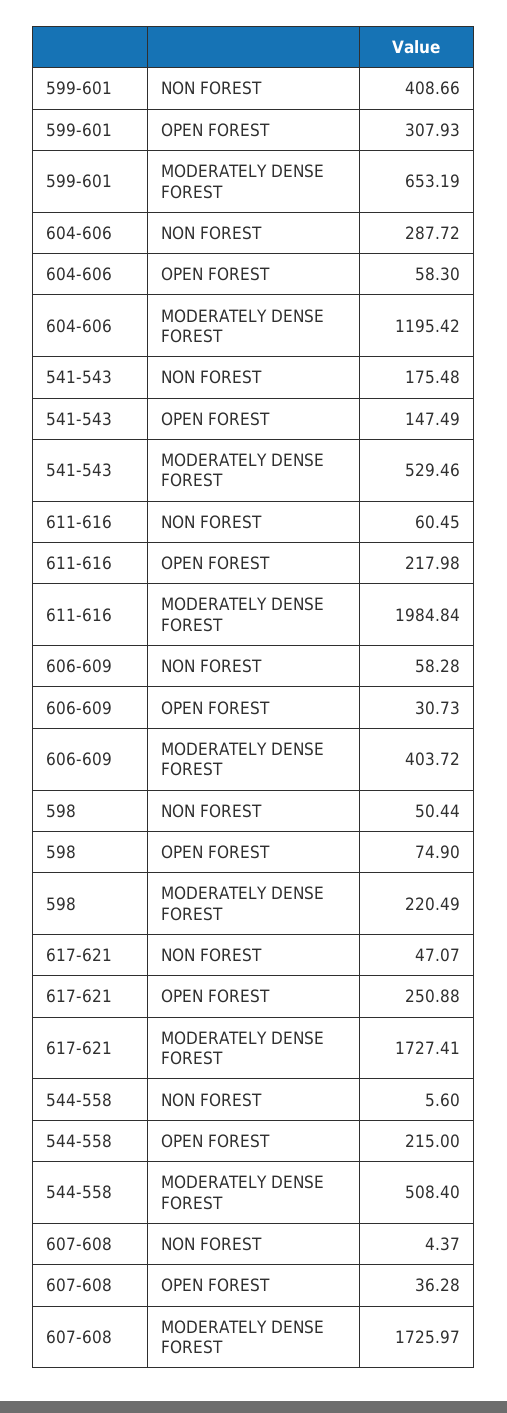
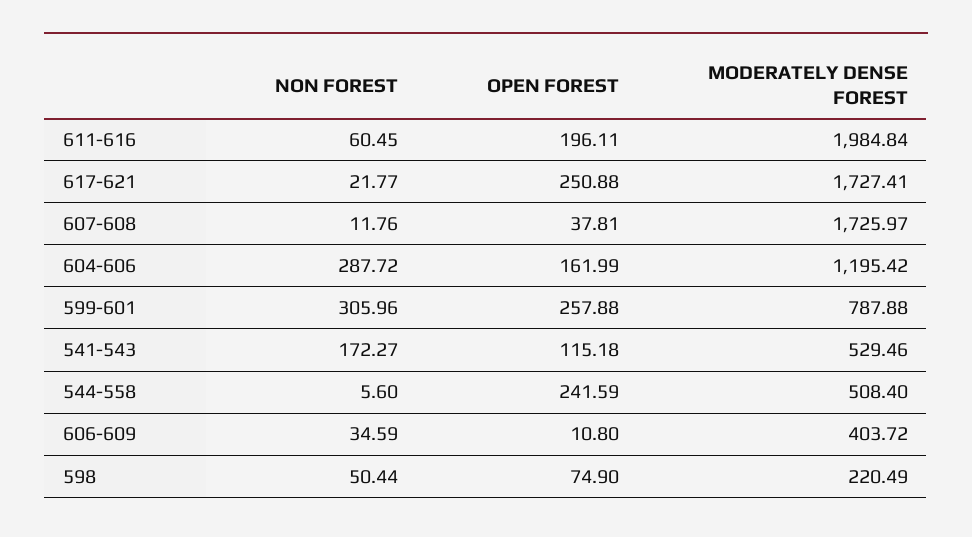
599-601, NON FOREST: 408.66 -> 305.96
599-601, OPEN FOREST: 307.93 -> 257.88
599-601, MODERATELY DENSE FOREST: 653.19 -> 787.88
604-606, OPEN FOREST: 58.3 -> 161.99
541-543, NON FOREST: 175.48 -> 172.27
541-543, OPEN FOREST: 147.49 -> 115.18
611-616, OPEN FOREST: 217.98 -> 196.11
606-609, NON FOREST: 58.28 -> 34.59
606-609, OPEN FOREST: 30.73 -> 10.8
617-621, NON FOREST: 47.07 -> 21.77
544-558, OPEN FOREST: 215 -> 241.59
607-608, NON FOREST: 4.37 -> 11.76
607-608, OPEN FOREST: 36.28 -> 37.81

